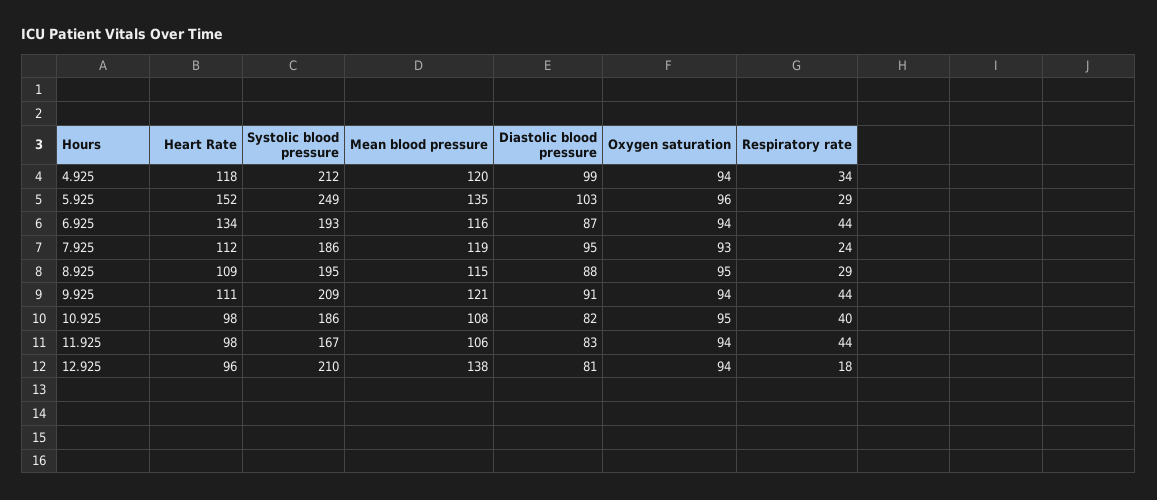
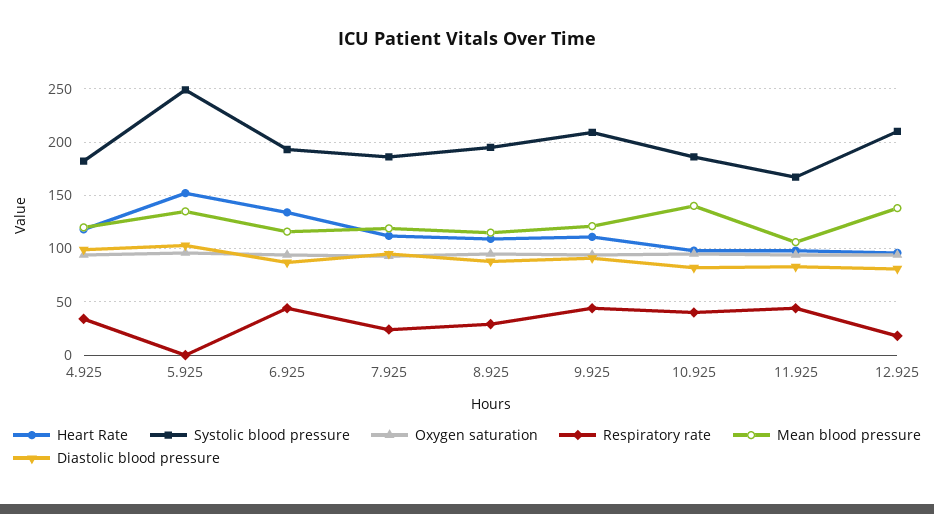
Systolic blood pressure, 4.925: 212 -> 180
Respiratory rate, 5.925: 29 -> 0
Mean blood pressure, 10.925: 108 -> 140

